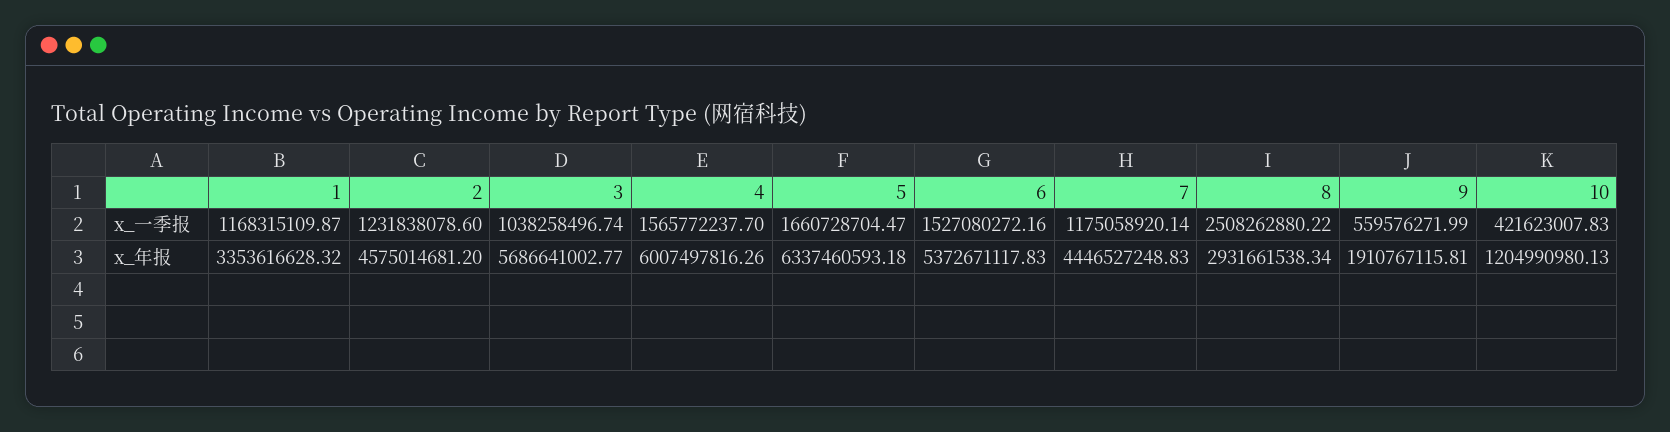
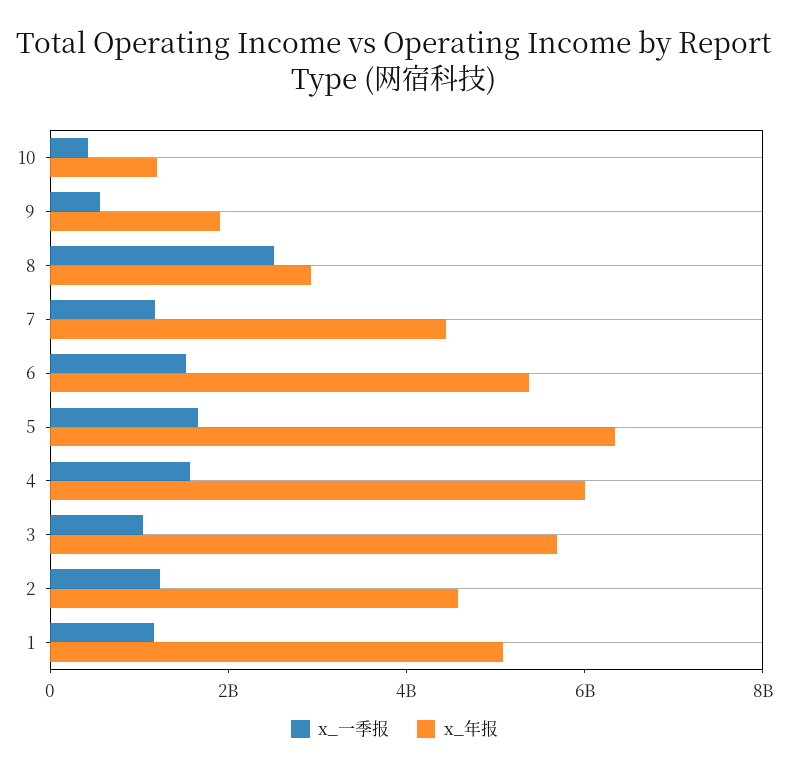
x_年报, 1: 3353616628.32 -> 5000000000

